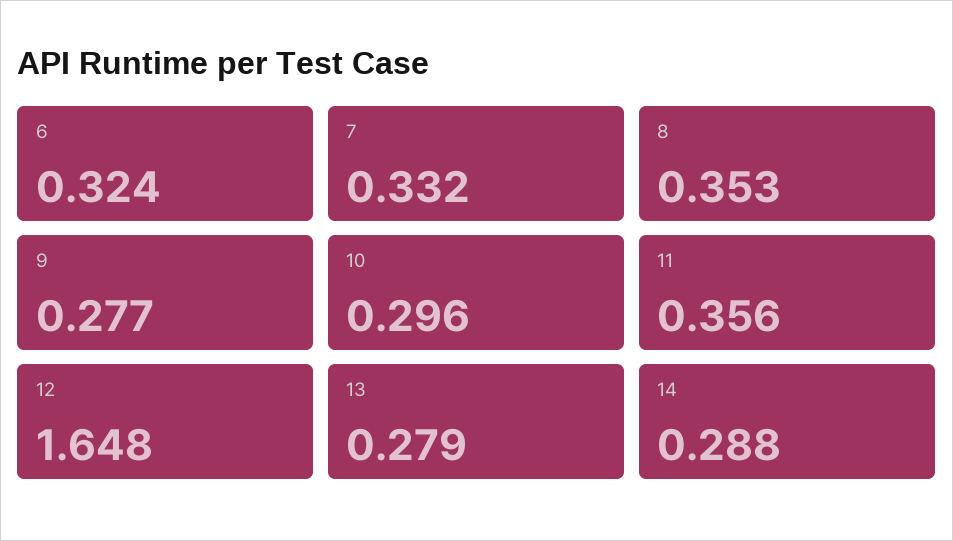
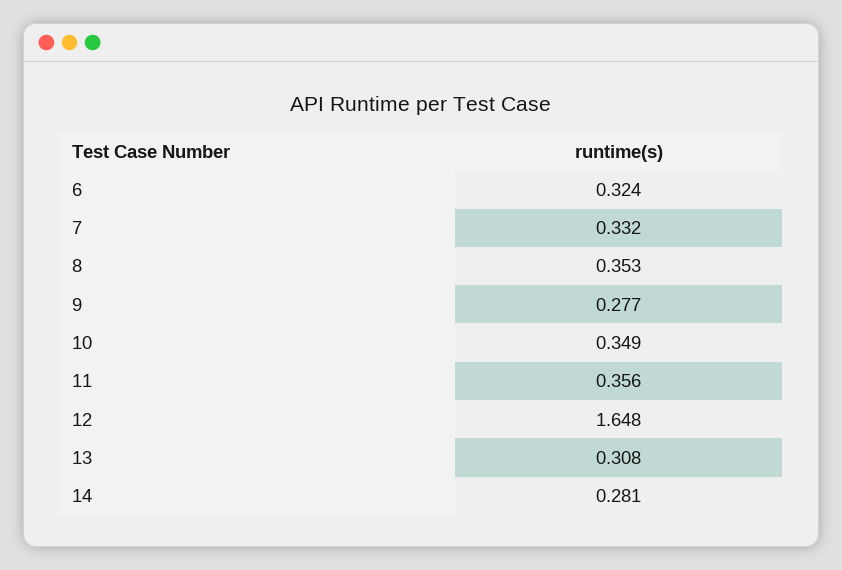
10: 0.296 -> 0.349
13: 0.279 -> 0.308
14: 0.288 -> 0.281

